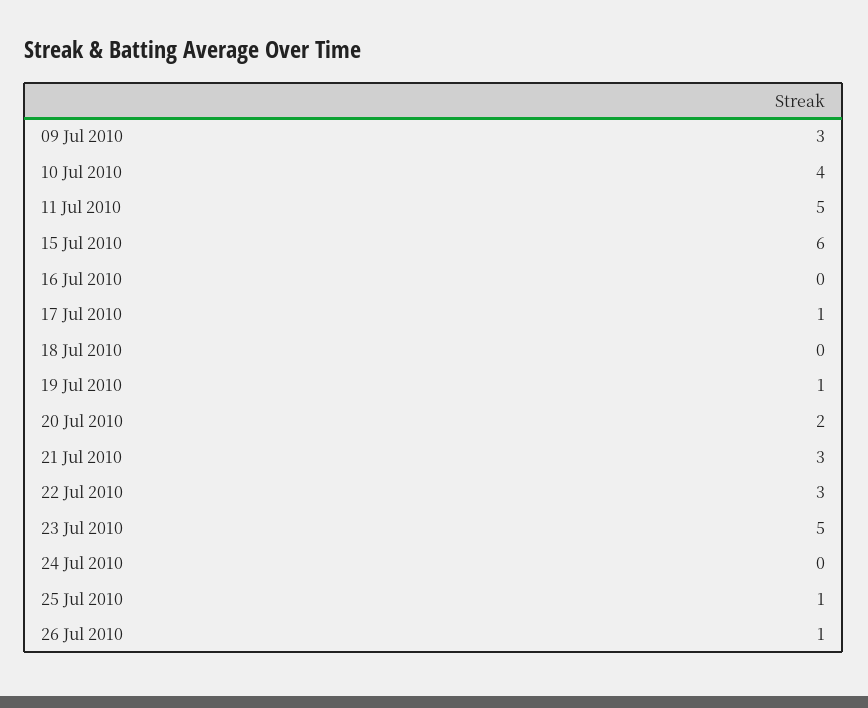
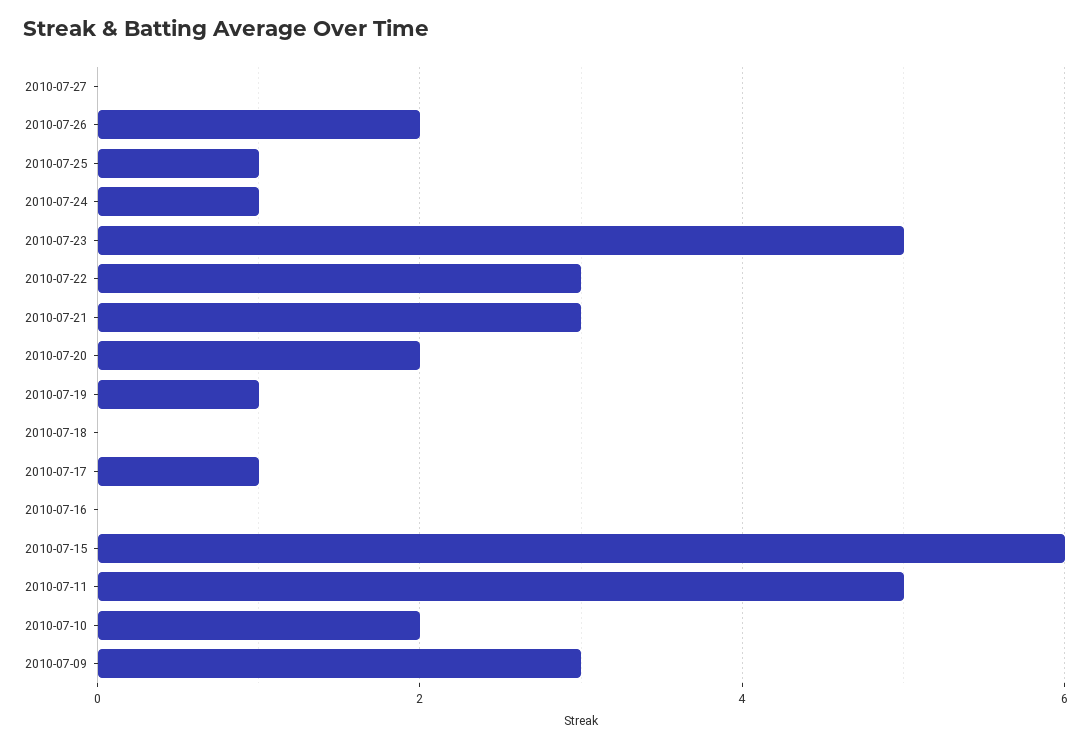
10 Jul 2010: 4 -> 2
24 Jul 2010: 0 -> 1
26 Jul 2010: 1 -> 2
2010-07-27: none -> 0

